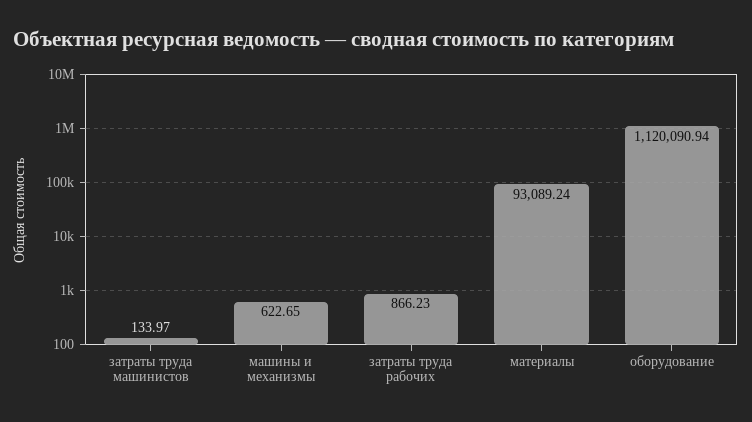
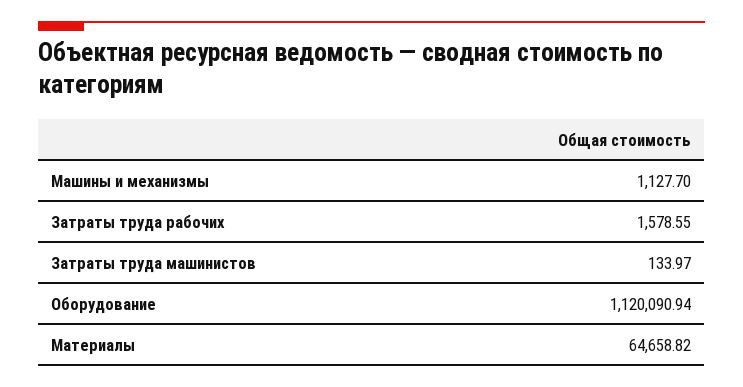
машины и механизмы: 622.65 -> 1127.7
затраты труда рабочих: 866.23 -> 1578.55
материалы: 93089.24 -> 64658.82

